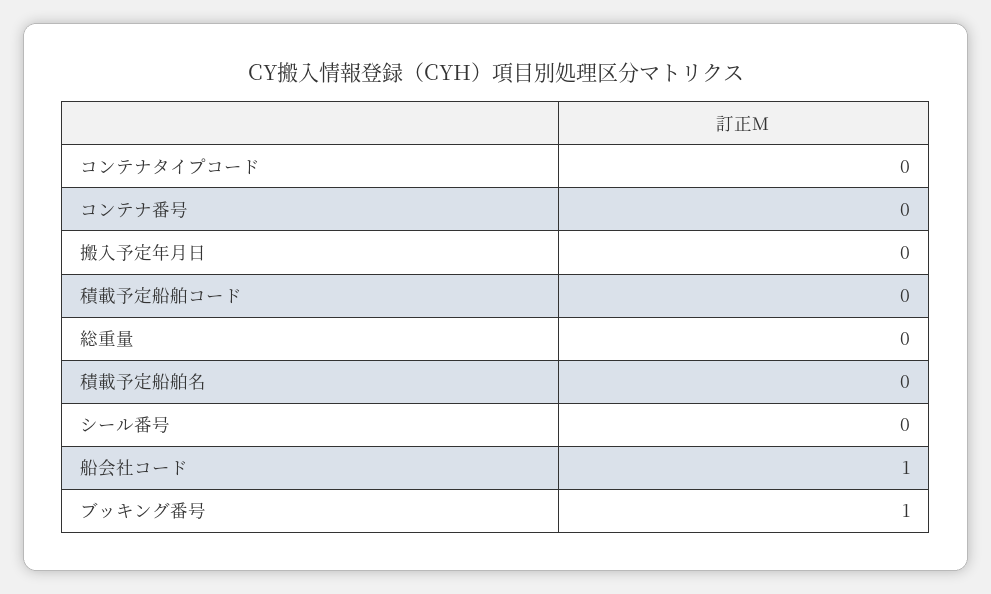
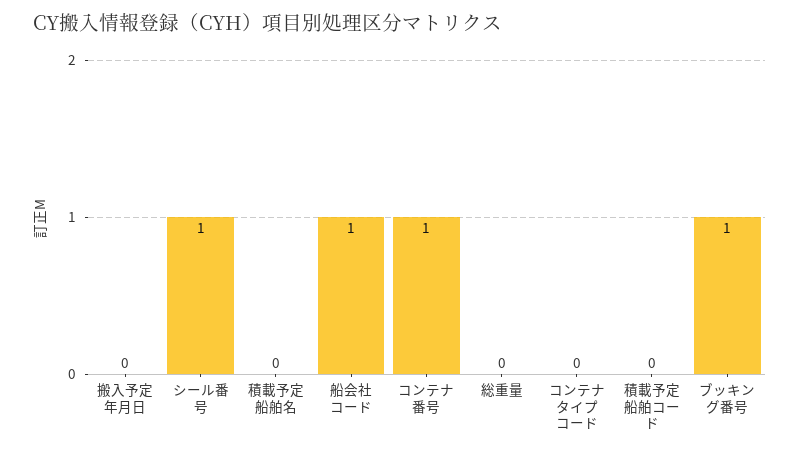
コンテナ番号: 0 -> 1
シール番号: 0 -> 1

